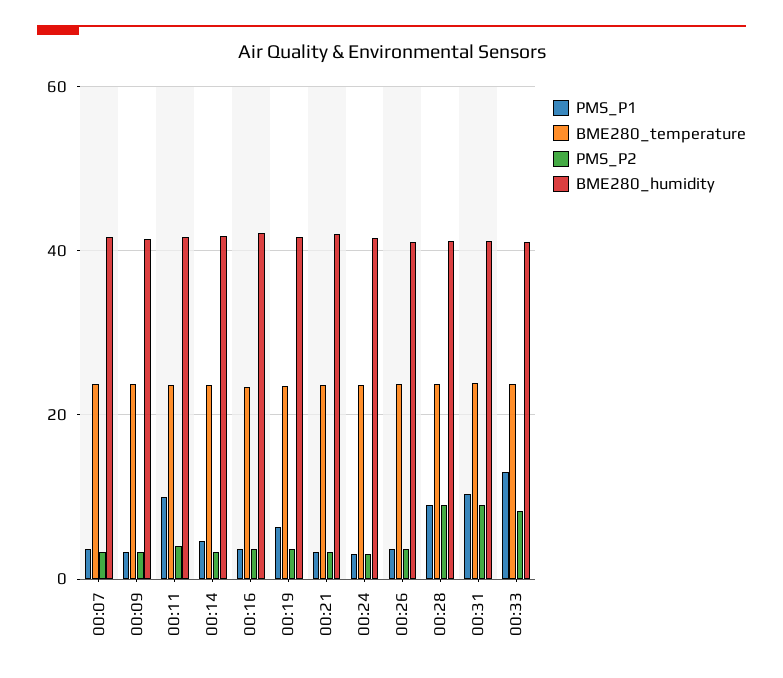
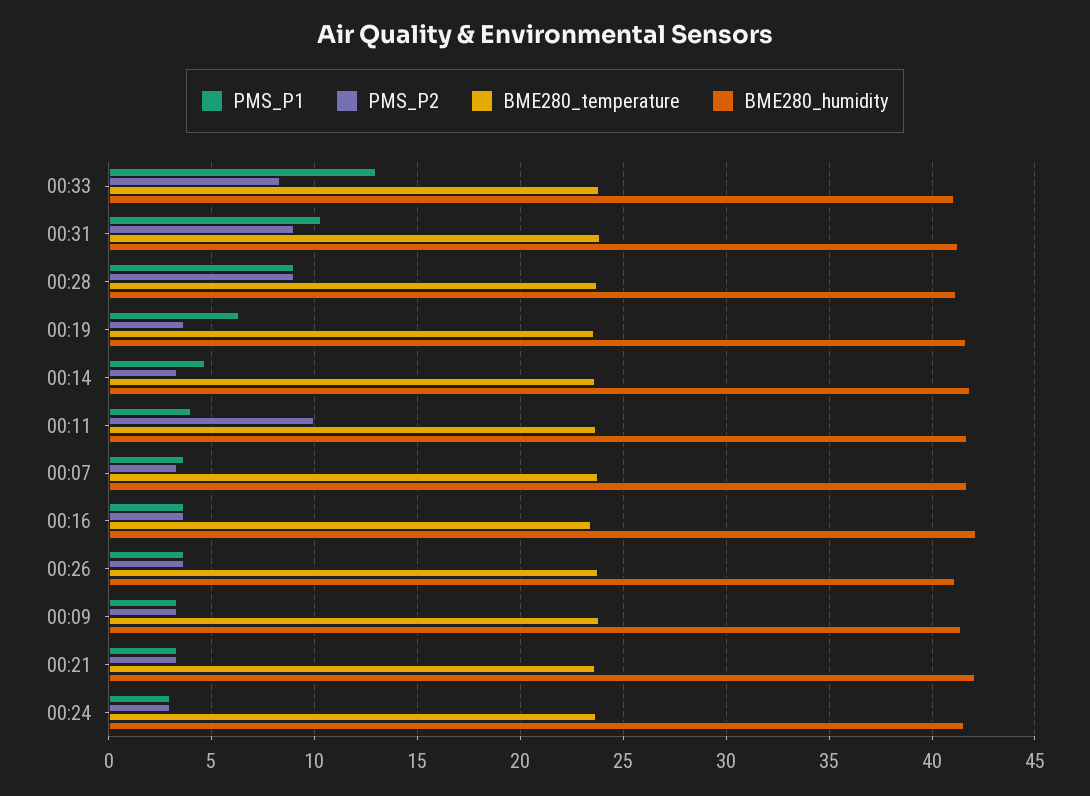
PMS_P1, 00:11: 10 -> 4
PMS_P2, 00:11: 4 -> 10

